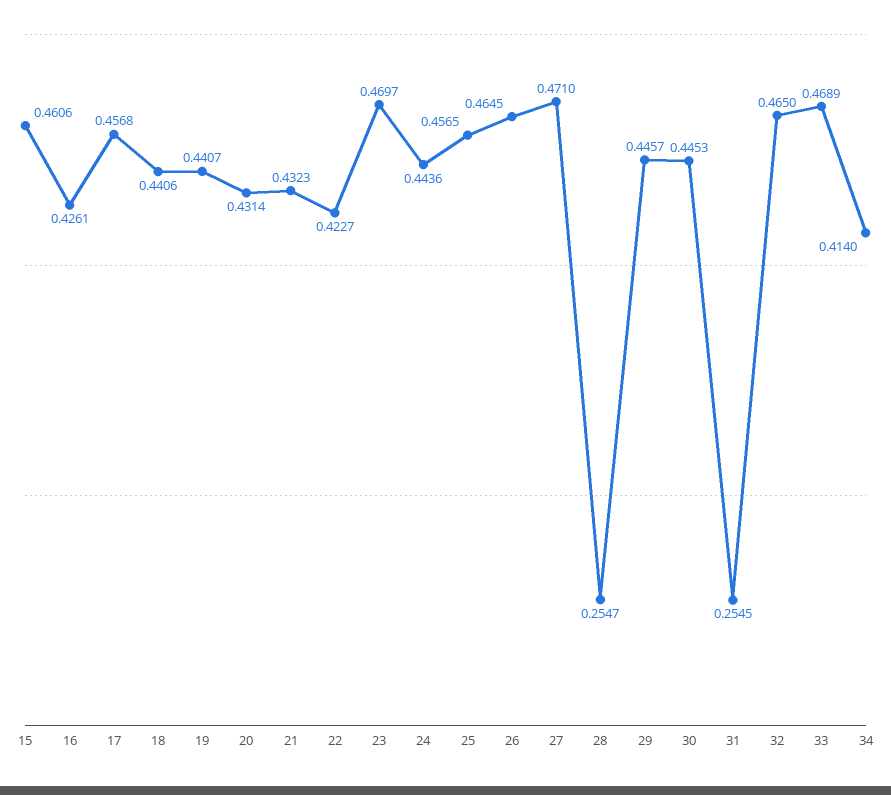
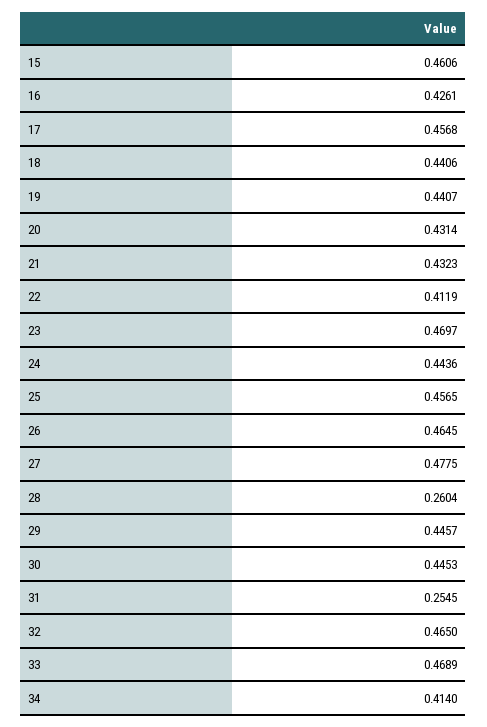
22: 0.4227 -> 0.4119
27: 0.471 -> 0.4775
28: 0.2547 -> 0.2604

